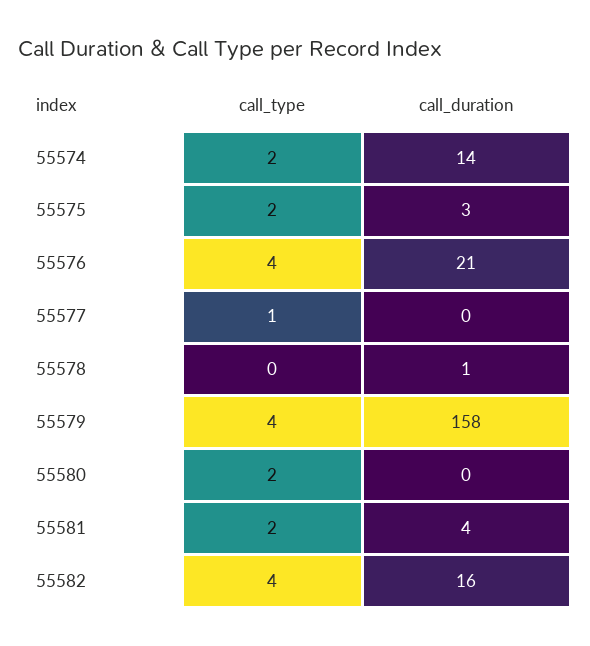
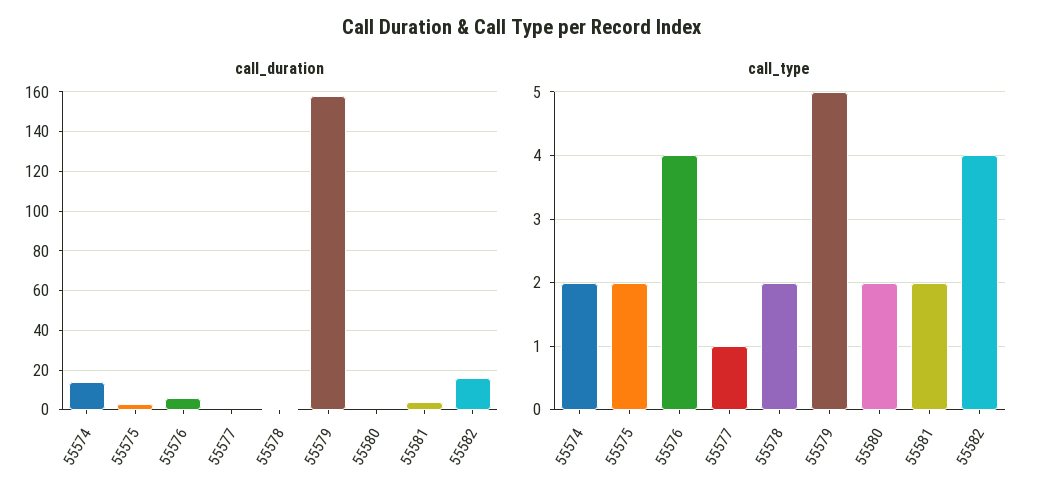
call_duration, 55576: 21 -> 5
call_type, 55578: 0 -> 2
call_type, 55579: 4 -> 5

